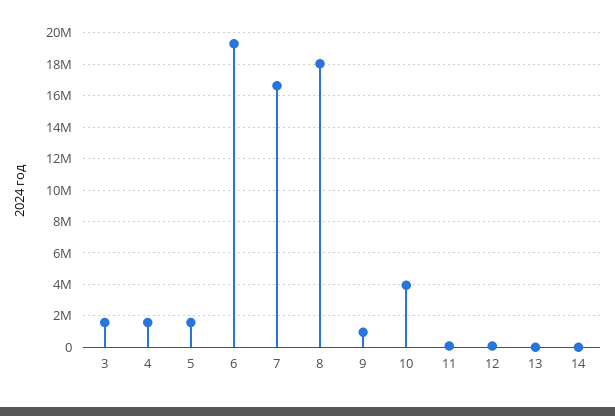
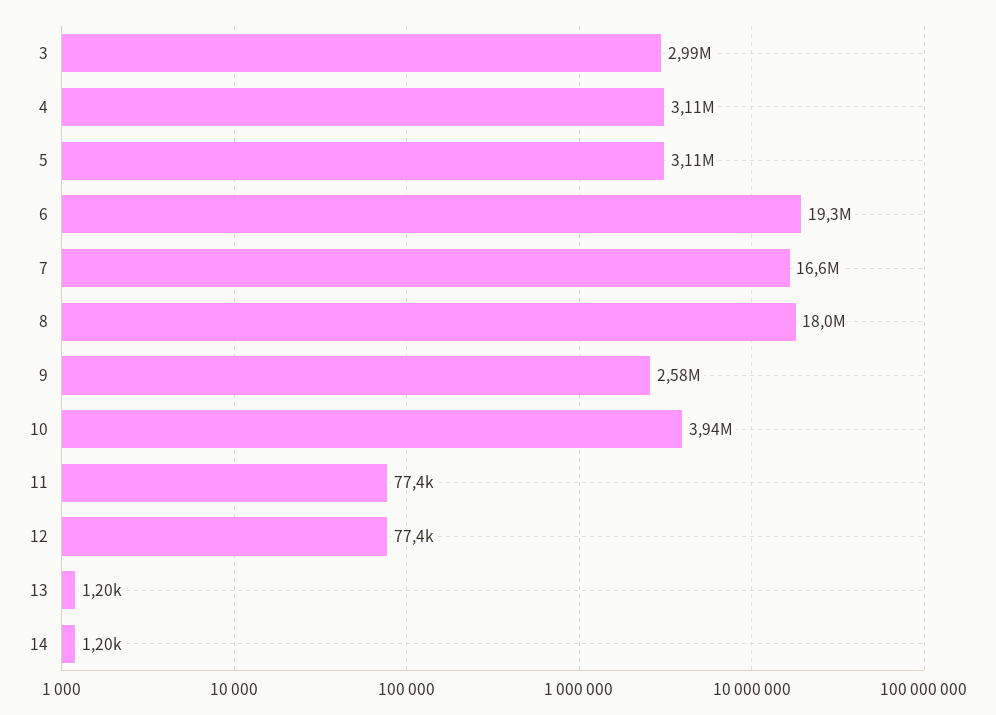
3: 1500000 -> 2990000
4: 1500000 -> 3110000
5: 1500000 -> 3110000
9: 1000000 -> 2580000

